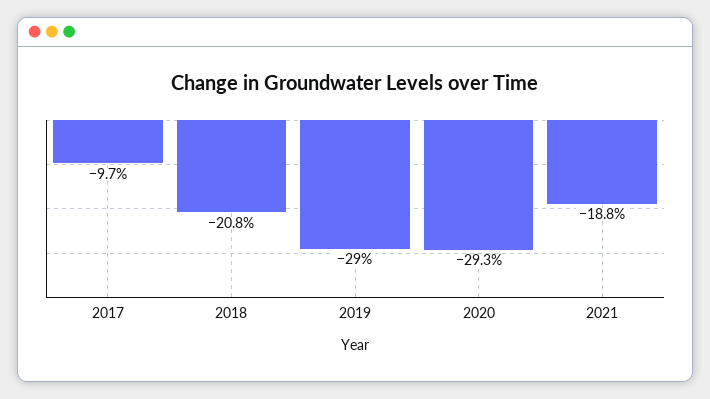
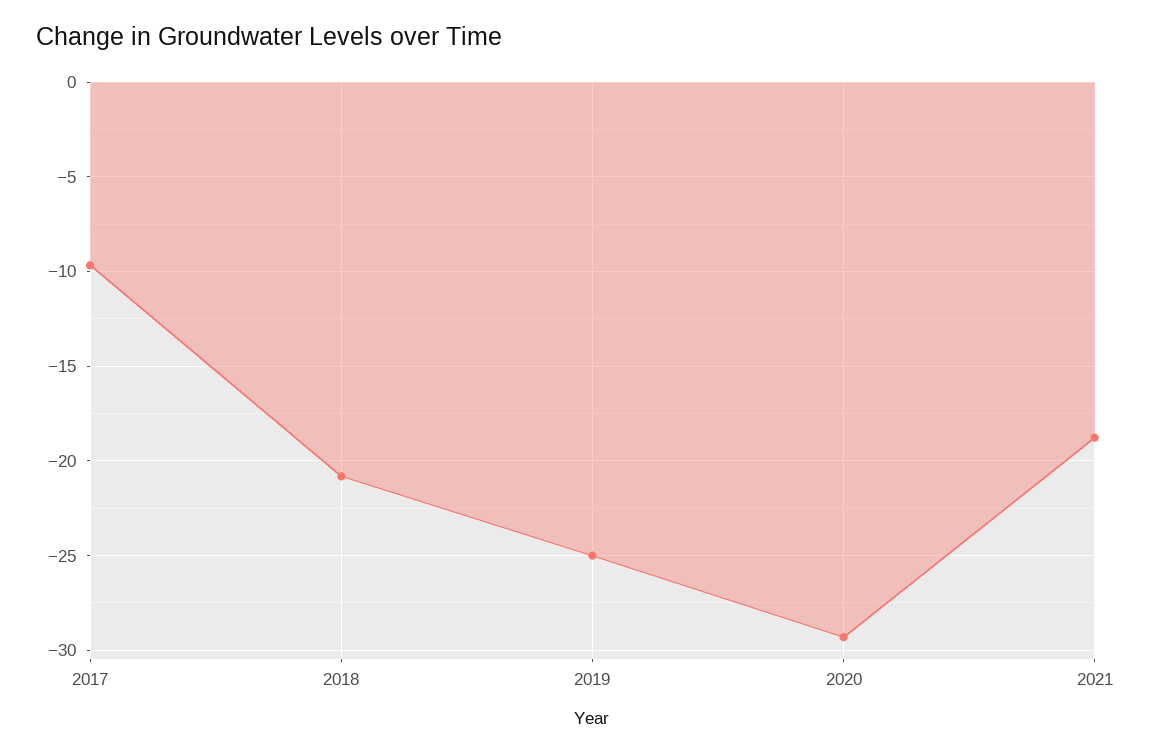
2019: -29 -> -25

